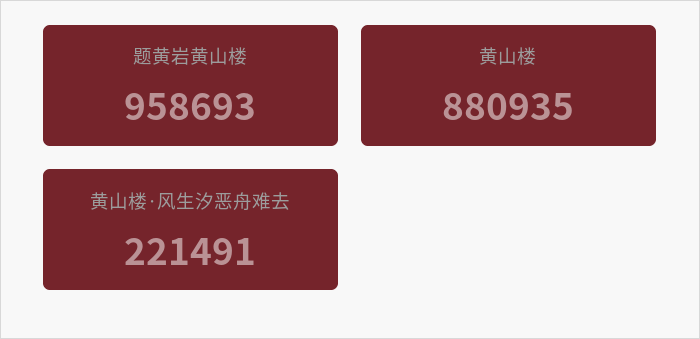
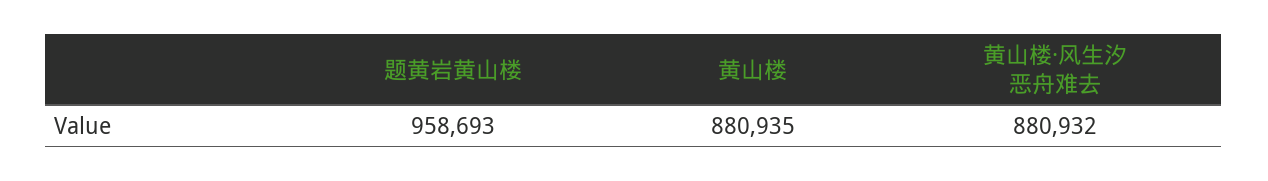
黄山楼·风生汐恶舟难去: 221491 -> 880932

